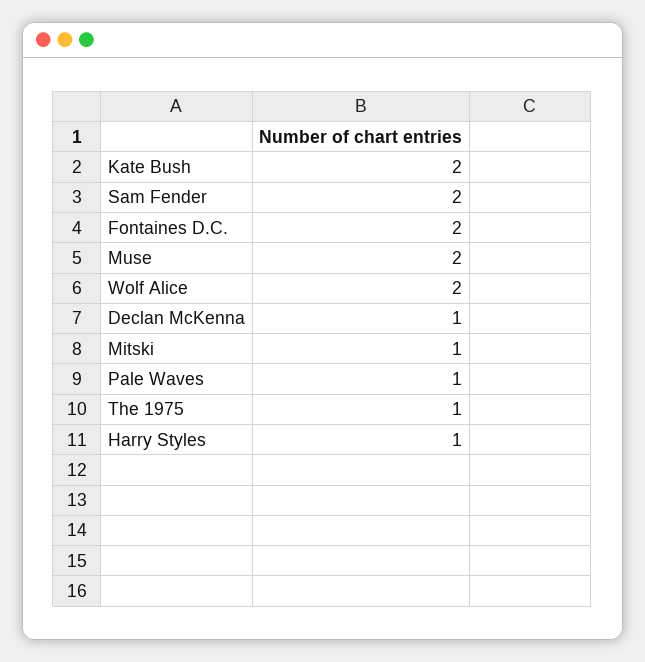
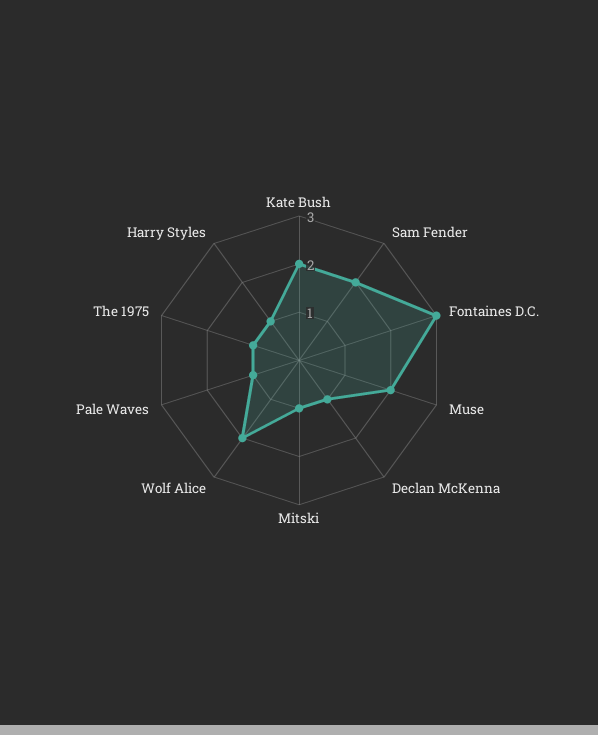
Fontaines D.C.: 2 -> 3

